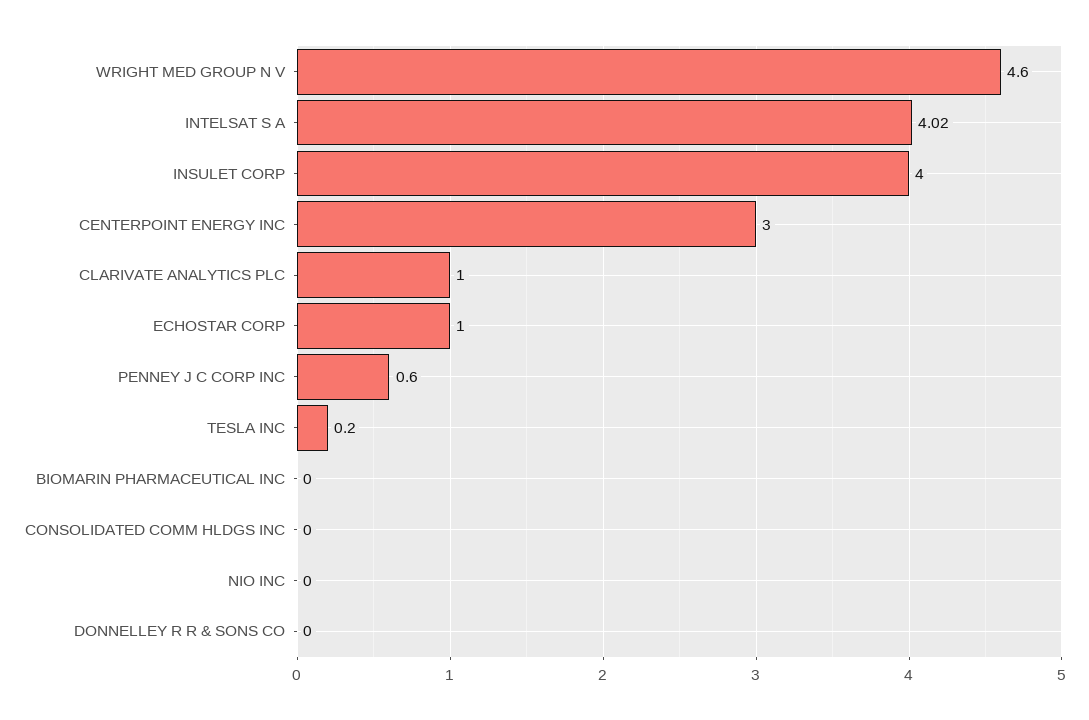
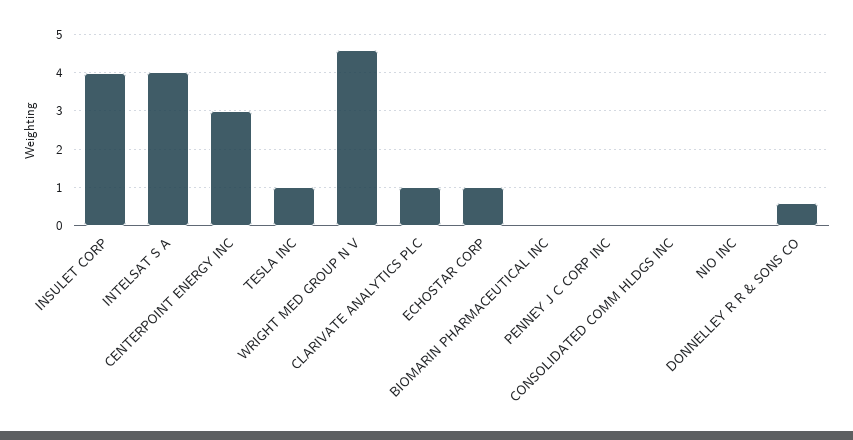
PENNEY J C CORP INC: 0.6 -> 0
TESLA INC: 0.2 -> 1
DONNELLEY R R & SONS CO: 0 -> 0.6

